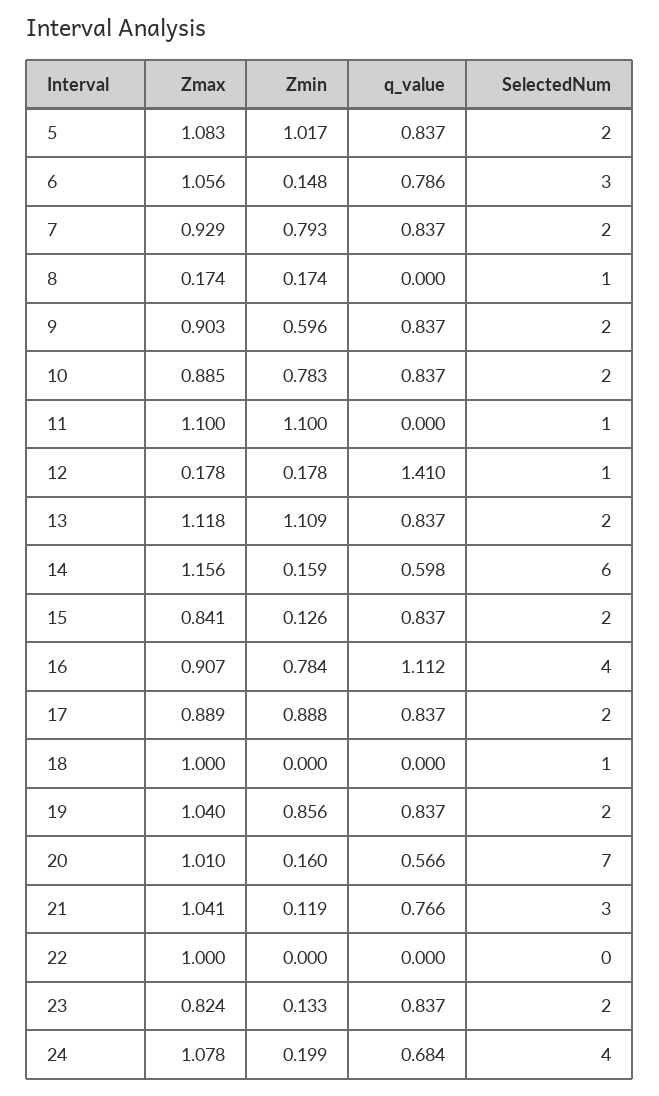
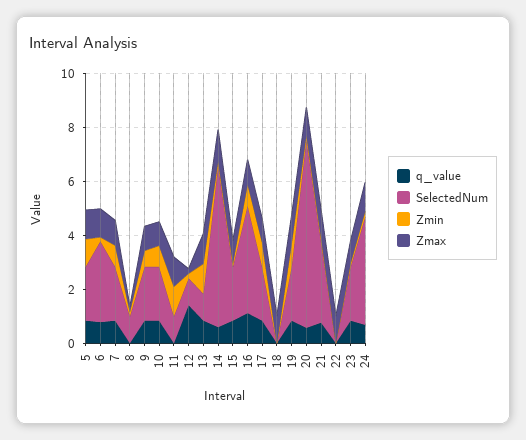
SelectedNum, 13: 2 -> 1
SelectedNum, 18: 1 -> 0

